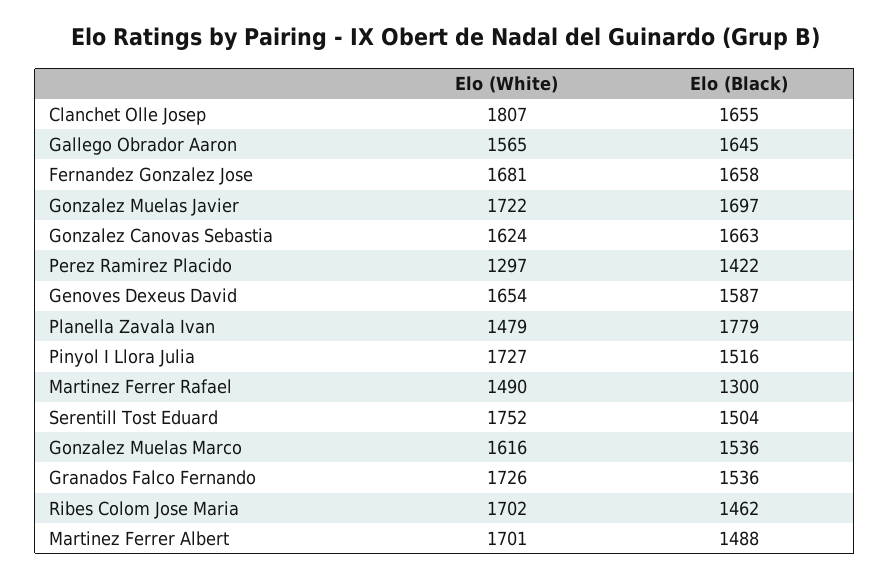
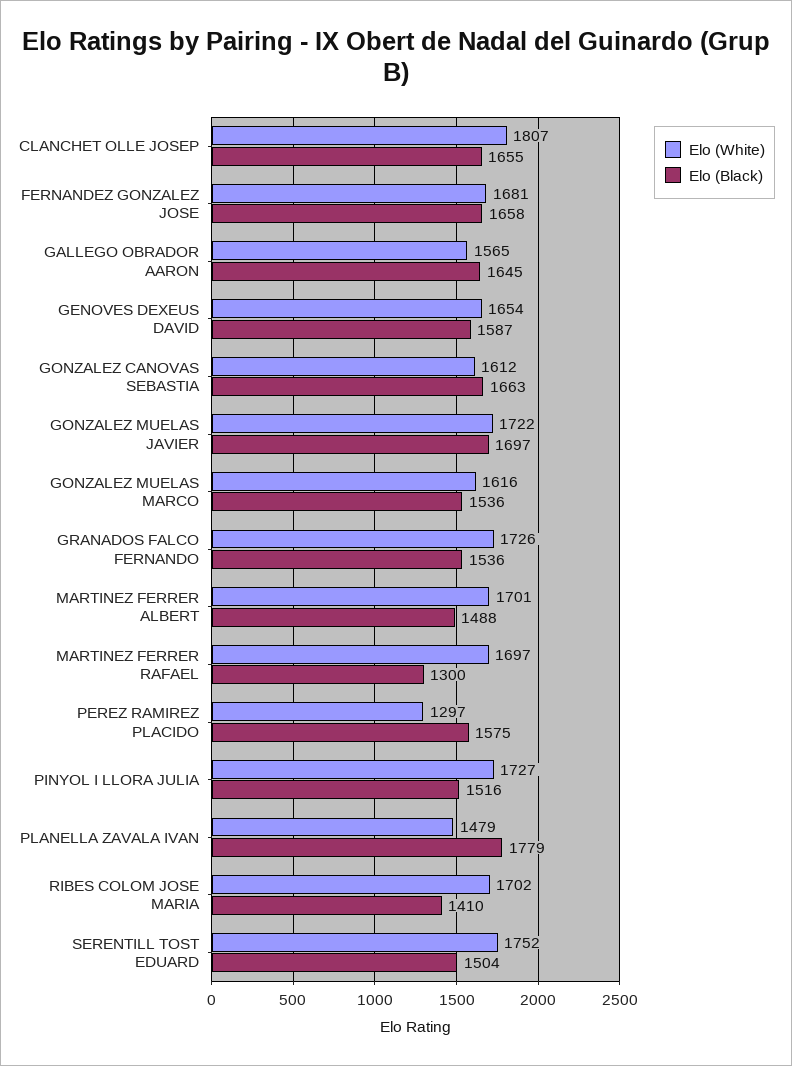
Elo (White), Gonzalez Canovas Sebastia: 1624 -> 1612
Elo (Black), Perez Ramirez Placido: 1422 -> 1575
Elo (White), Martinez Ferrer Rafael: 1490 -> 1697
Elo (Black), Ribes Colom Jose Maria: 1462 -> 1410

